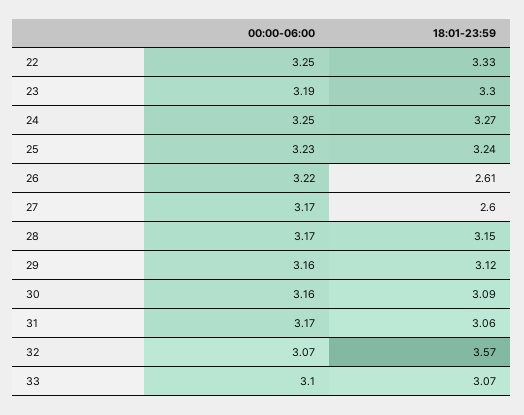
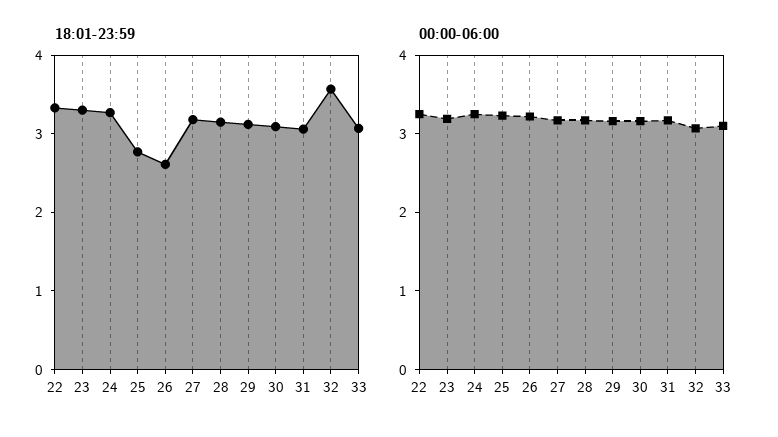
18:01-23:59, 25: 3.24 -> 2.8
18:01-23:59, 27: 2.6 -> 3.2

